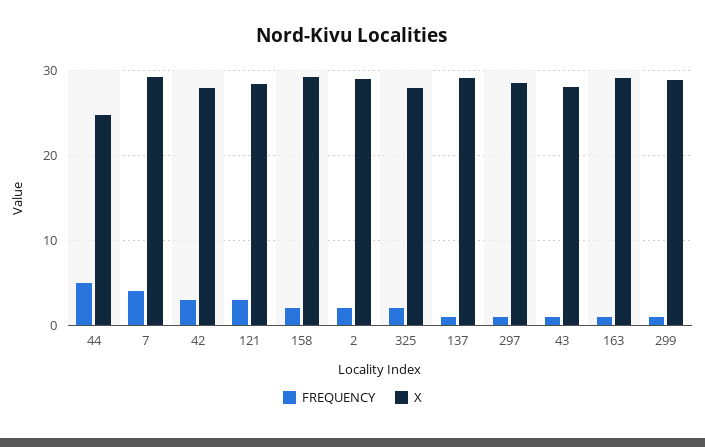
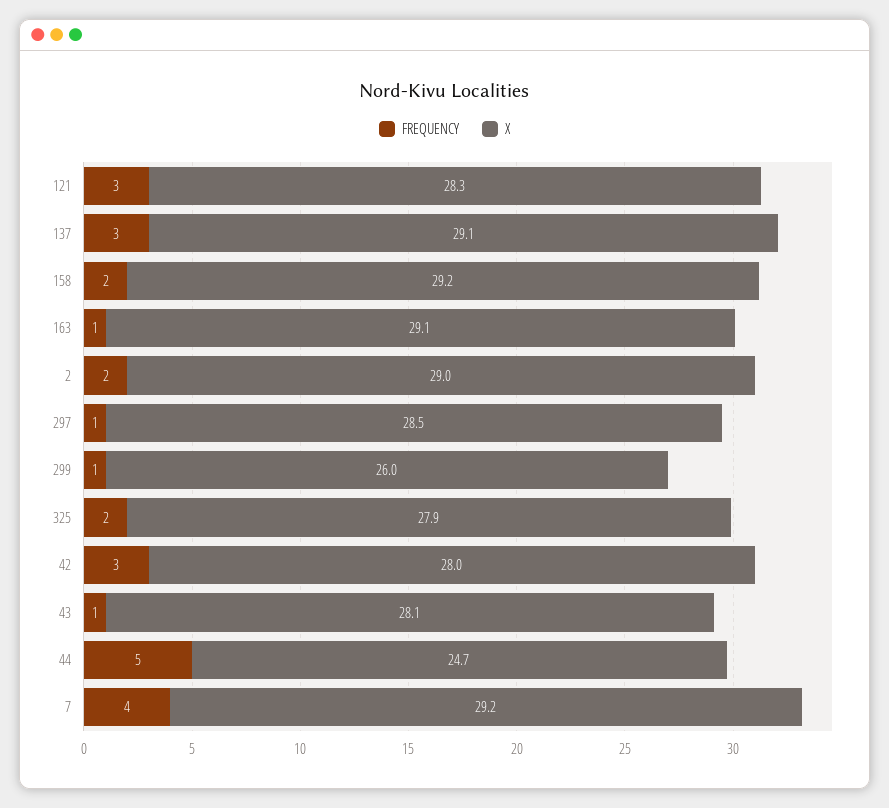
FREQUENCY, 137: 1 -> 3
X, 299: 29 -> 26

